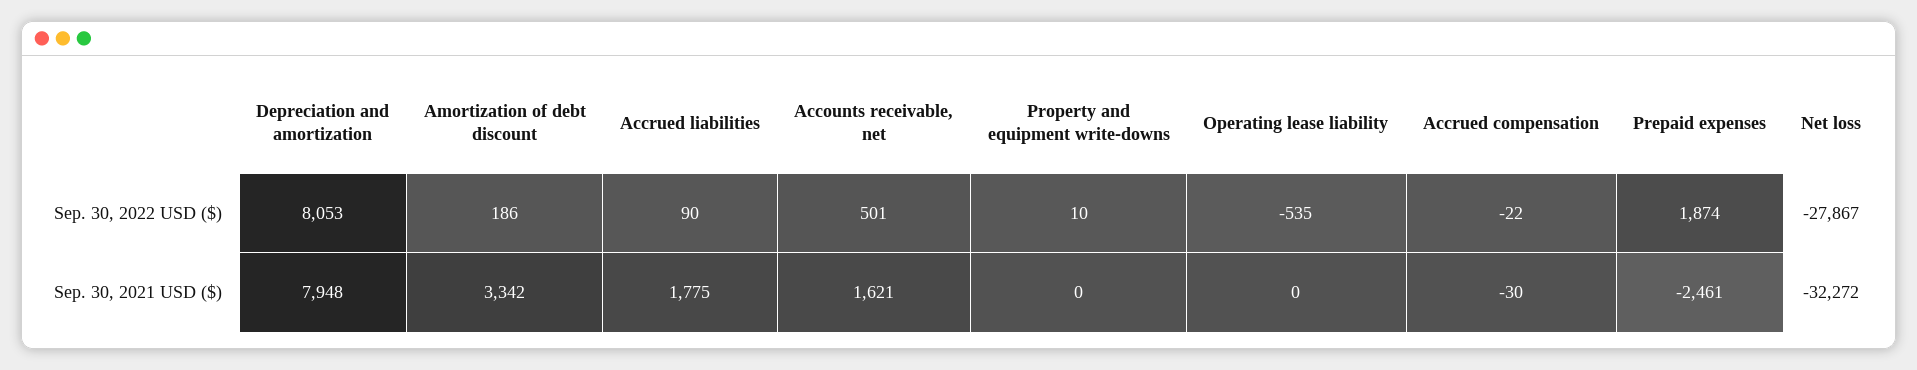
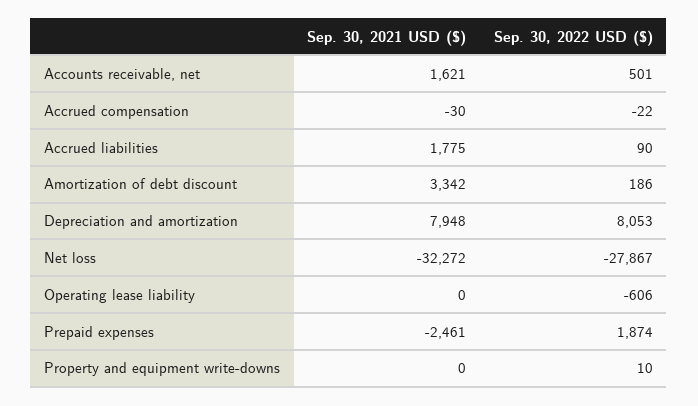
Operating lease liability, Sep. 30, 2022 USD ($): -535 -> -606

